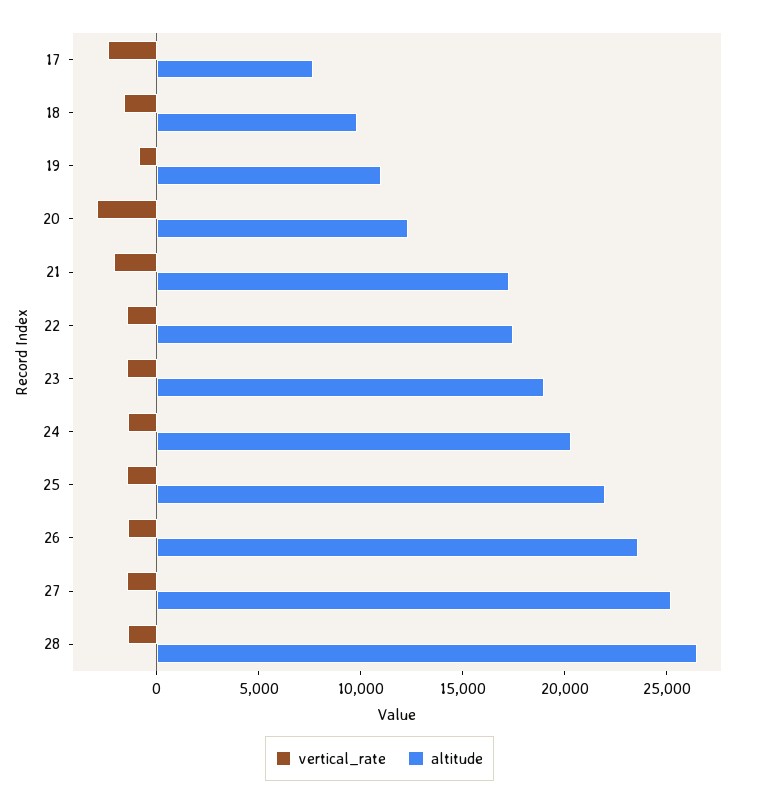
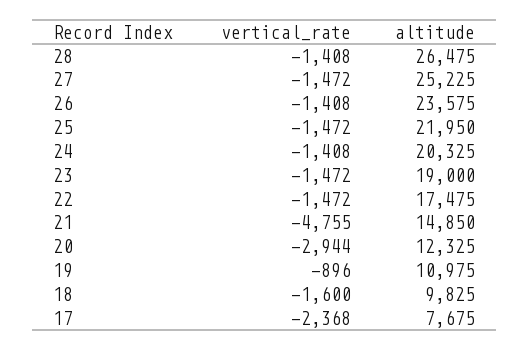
vertical_rate, 21: -2000 -> -4755
altitude, 21: 17000 -> 14850

